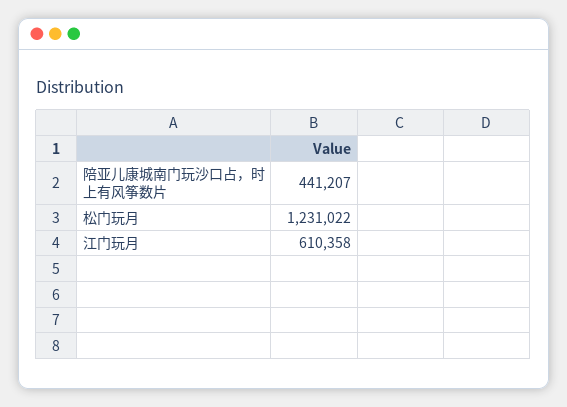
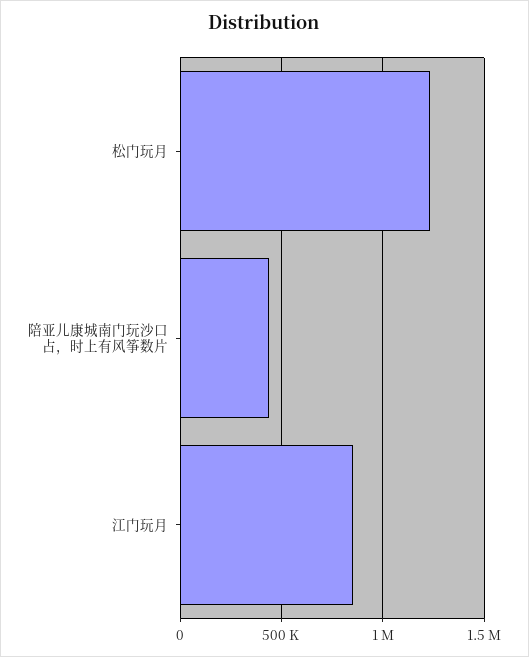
江门玩月: 610358 -> 850000

